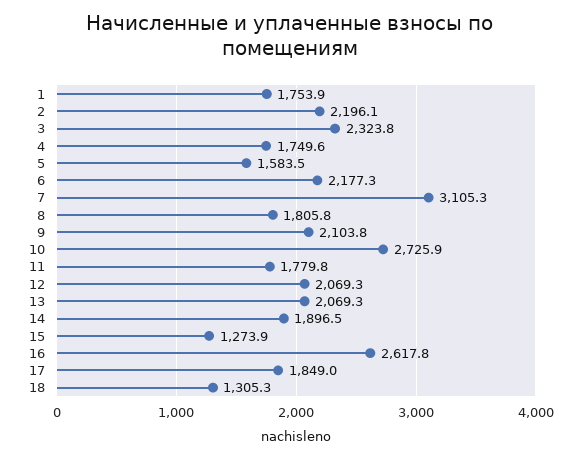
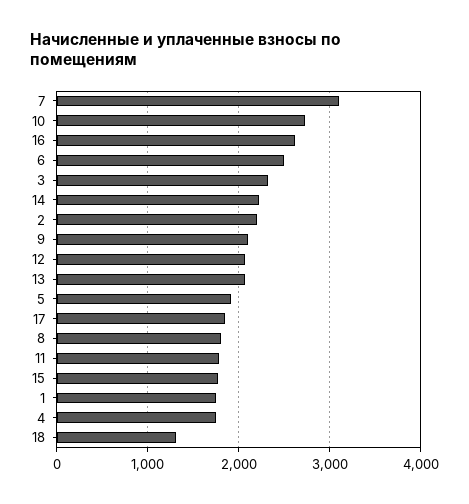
5: 1583.5 -> 1900
6: 2177.3 -> 2500
14: 1896.5 -> 2200
15: 1273.9 -> 1800

